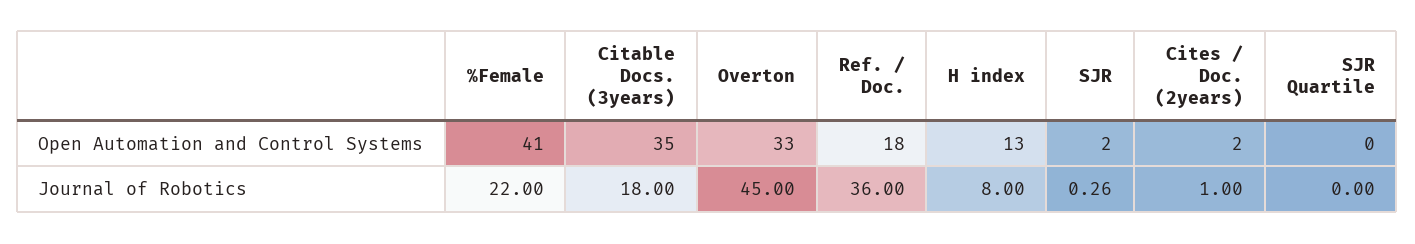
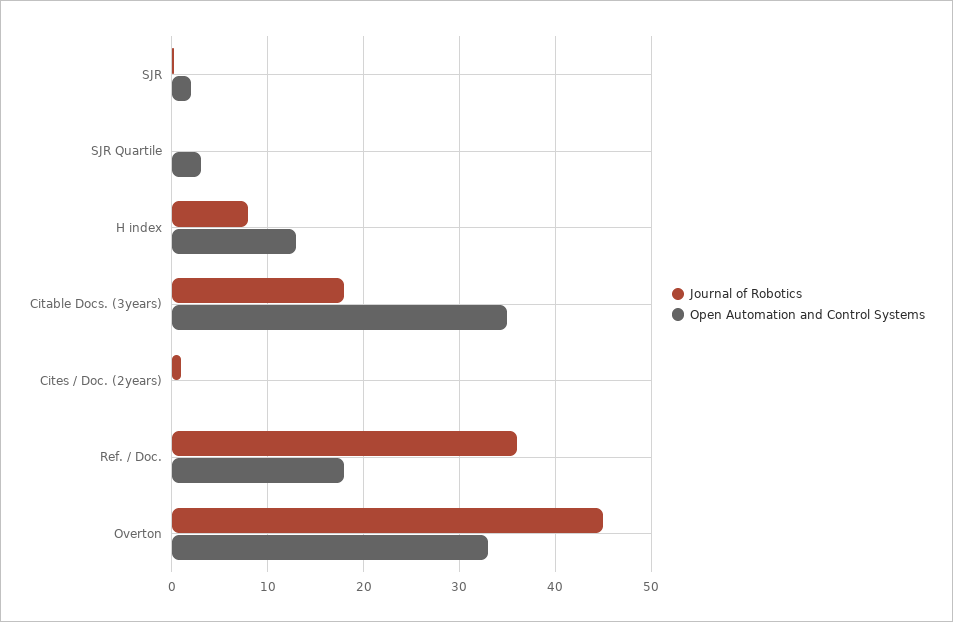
Open Automation and Control Systems, %Female: 41 -> none
Open Automation and Control Systems, Cites / Doc. (2years): 2 -> 0
Open Automation and Control Systems, SJR Quartile: 0 -> 3
Journal of Robotics, %Female: 22 -> none

